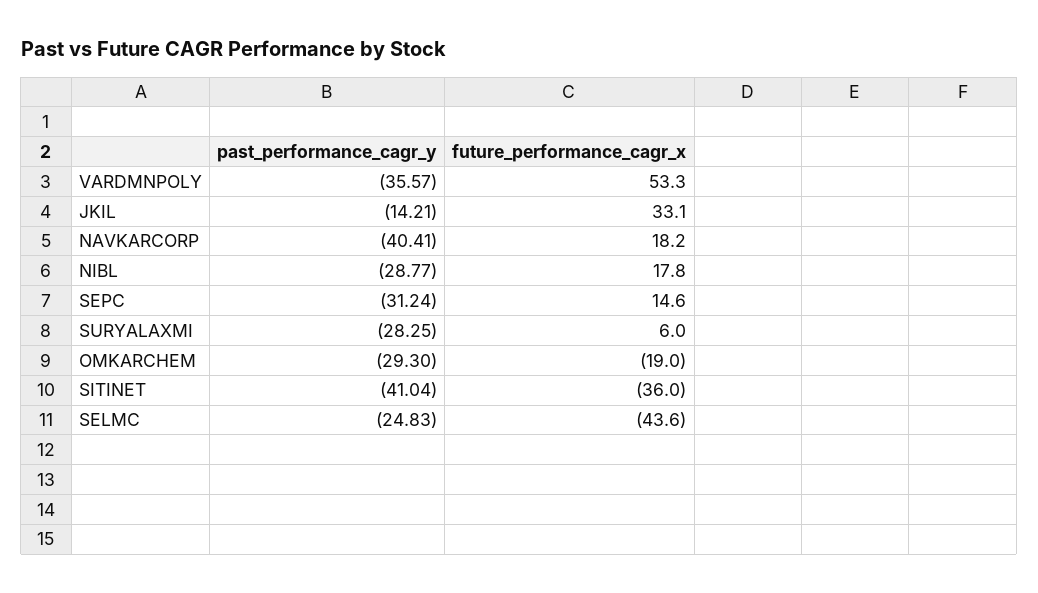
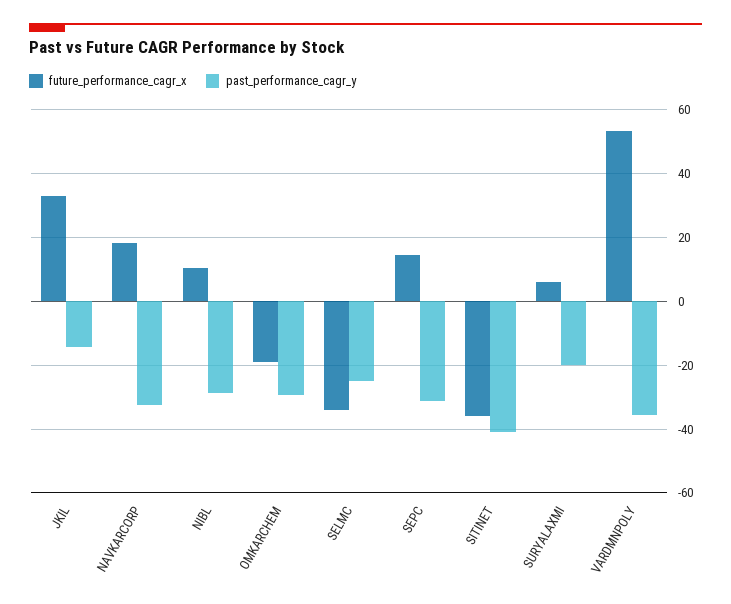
past_performance_cagr_y, NAVKARCORP: -40.41 -> -32
future_performance_cagr_x, NIBL: 17.8 -> 10
past_performance_cagr_y, SURYALAXMI: -28.25 -> -20
future_performance_cagr_x, SELMC: -43.6 -> -34

